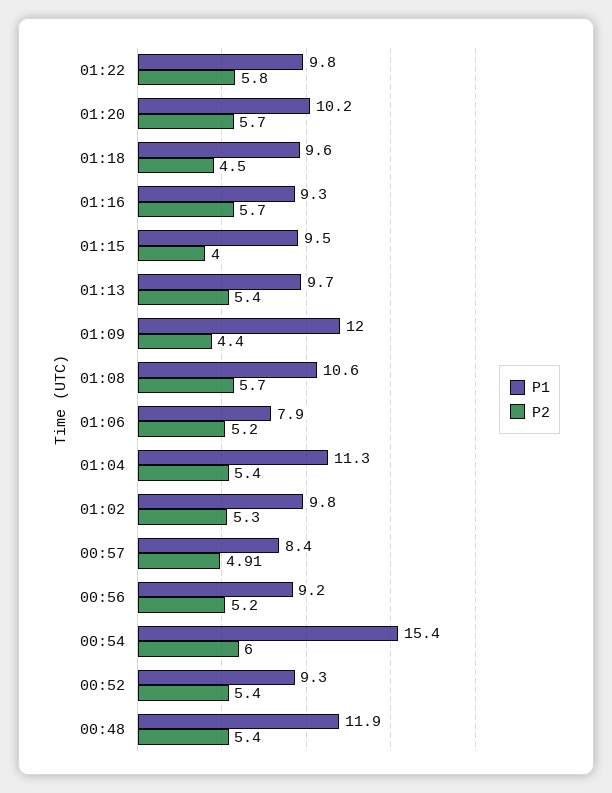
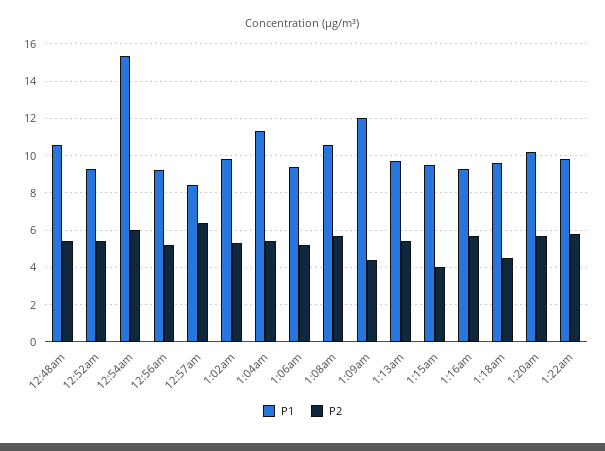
P1, 01:06: 7.9 -> 9.5
P2, 00:57: 4.91 -> 6.5
P1, 00:48: 11.9 -> 10.5

